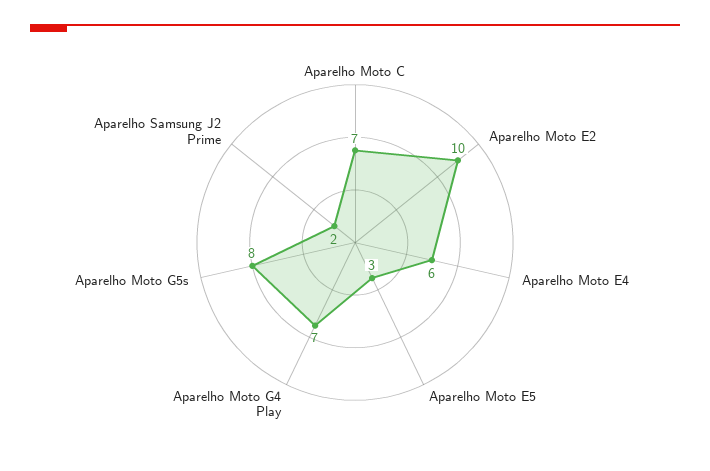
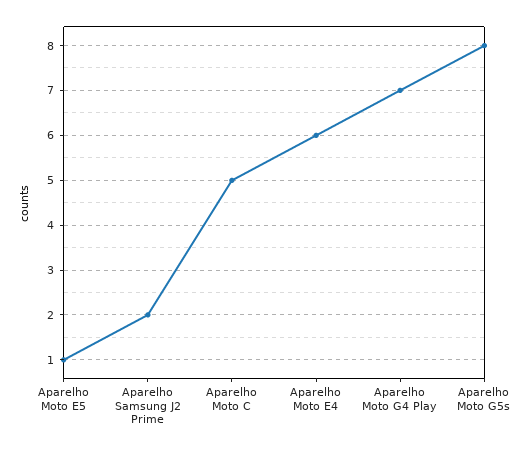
Aparelho Moto C: 7 -> 5
Aparelho Moto E2: 10 -> none
Aparelho Moto E5: 3 -> 1

